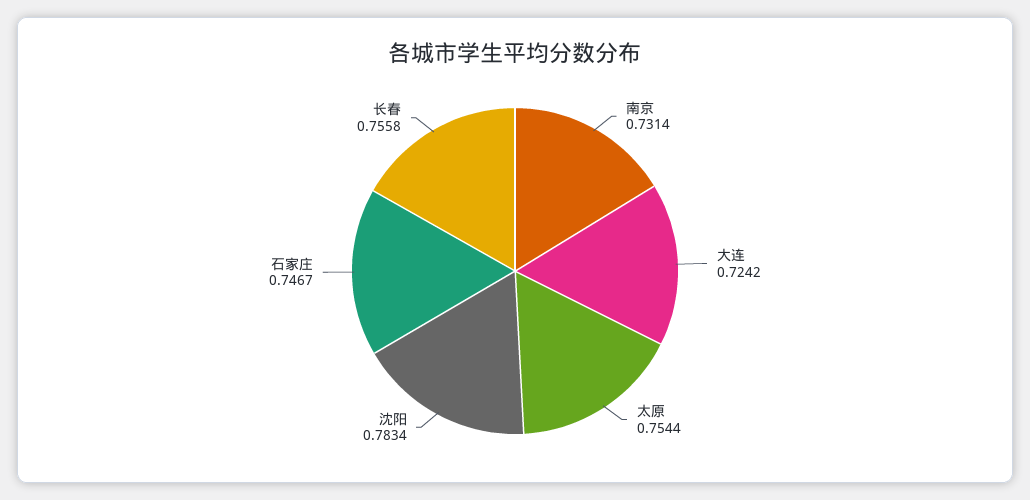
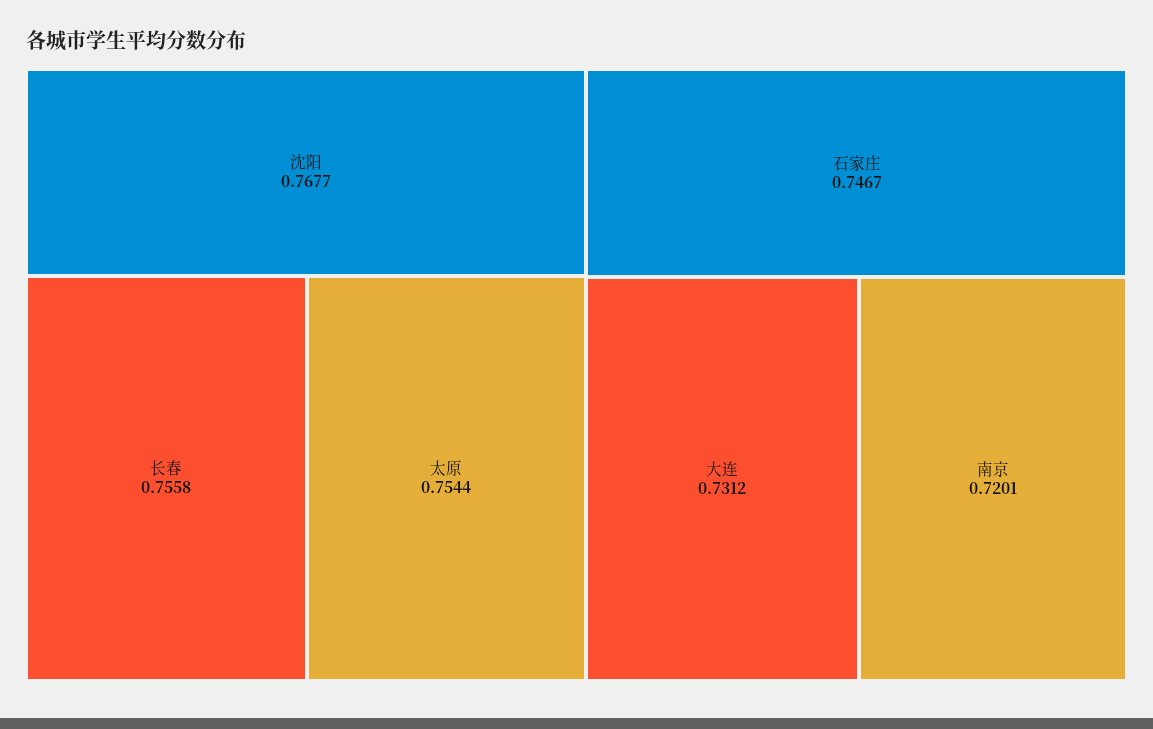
南京: 0.7314 -> 0.7201
大连: 0.7242 -> 0.7312
沈阳: 0.7834 -> 0.7677

